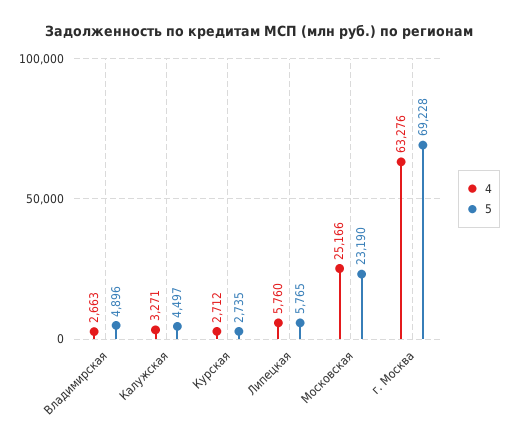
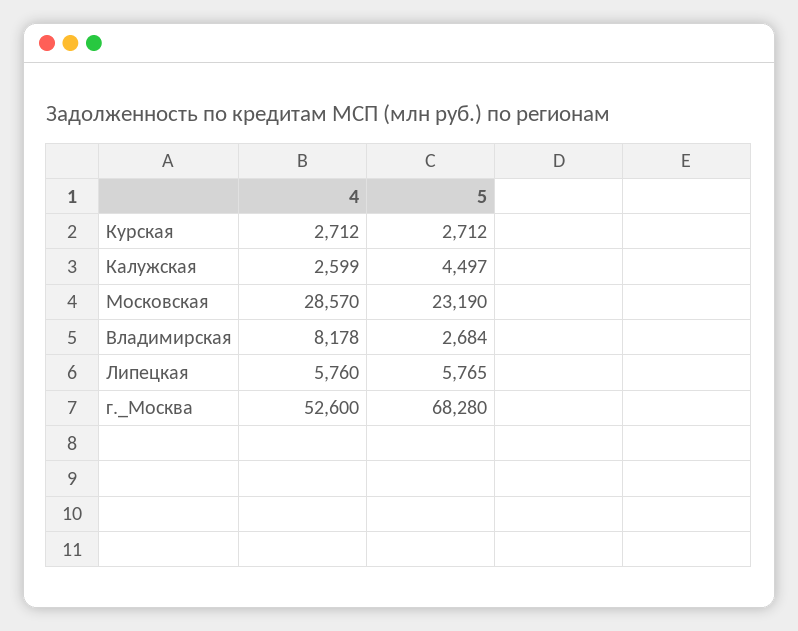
4, Владимирская: 2663 -> 8178
5, Владимирская: 4896 -> 2684
4, Калужская: 3271 -> 2599
5, Курская: 2735 -> 2712
4, Московская: 25166 -> 28570
4, г. Москва: 63276 -> 52600
5, г. Москва: 69228 -> 68280

